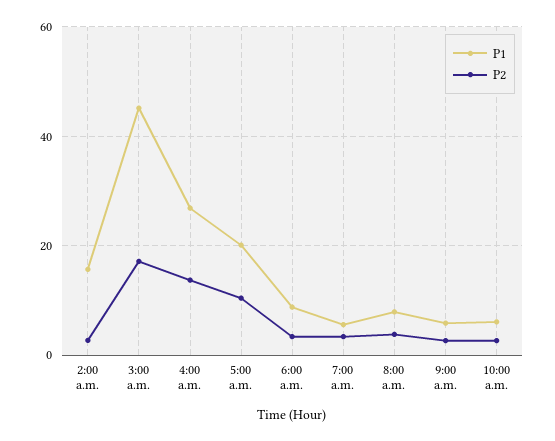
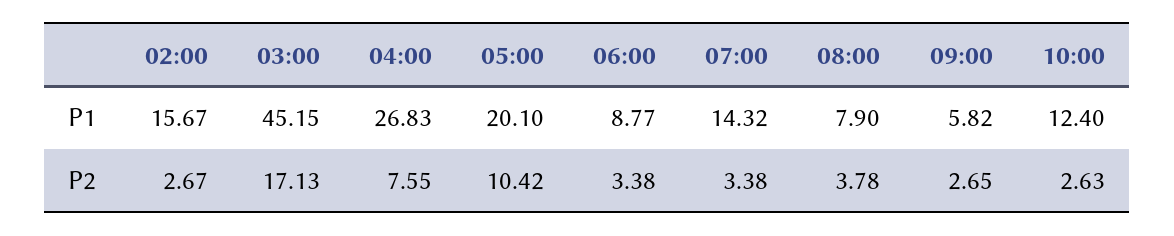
P2, 4:00 a.m.: 14 -> 7.55
P1, 7:00 a.m.: 6 -> 14.32
P1, 10:00 a.m.: 6 -> 12.4

